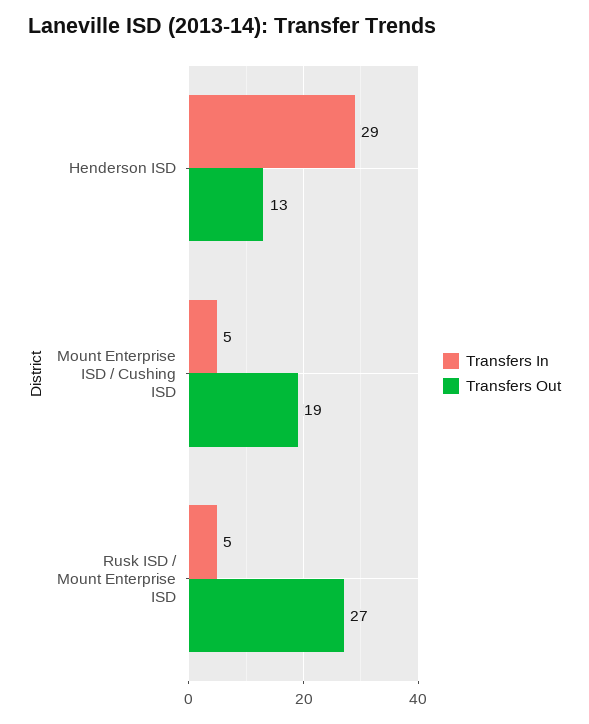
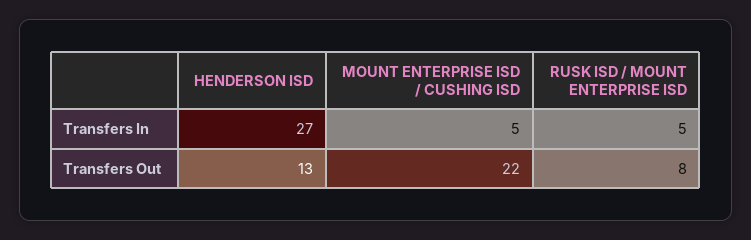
Transfers In, Henderson ISD: 29 -> 27
Transfers Out, Mount Enterprise ISD / Cushing ISD: 19 -> 22
Transfers Out, Rusk ISD / Mount Enterprise ISD: 27 -> 8

